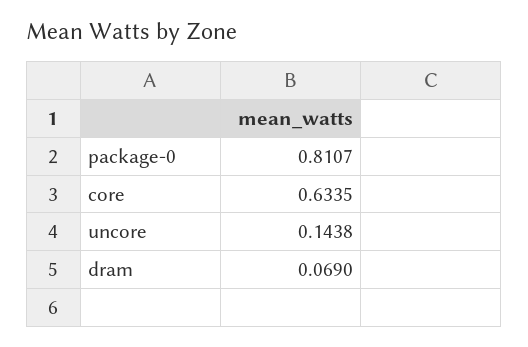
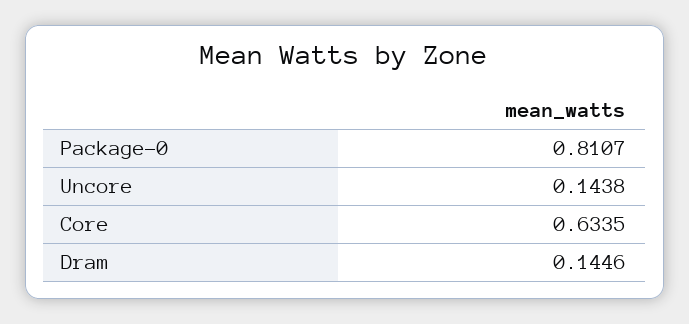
dram: 0.069 -> 0.1446

